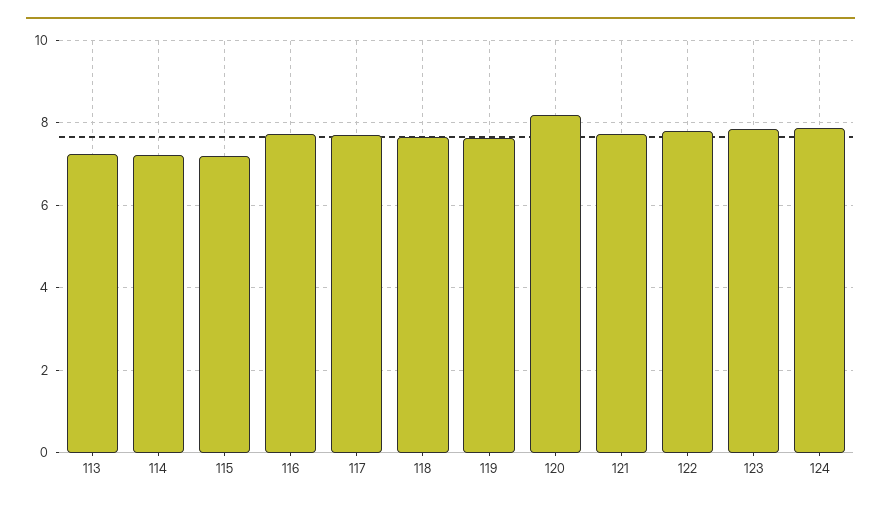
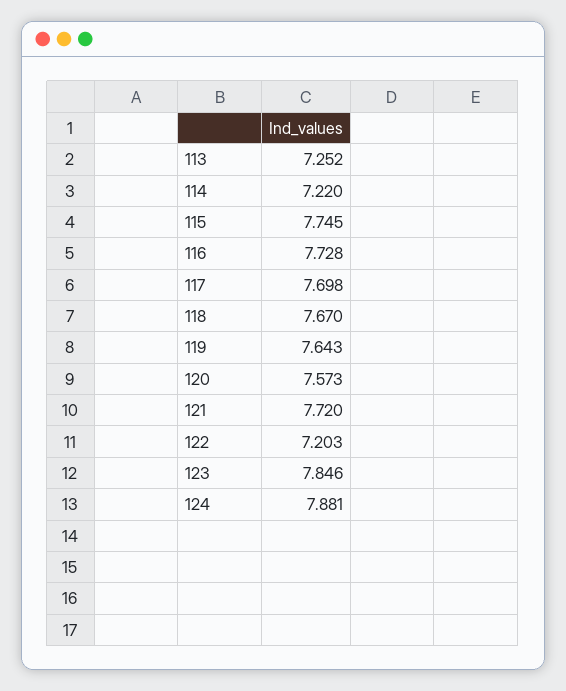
115: 7.2 -> 7.745
120: 8.2 -> 7.573
122: 7.8 -> 7.203

